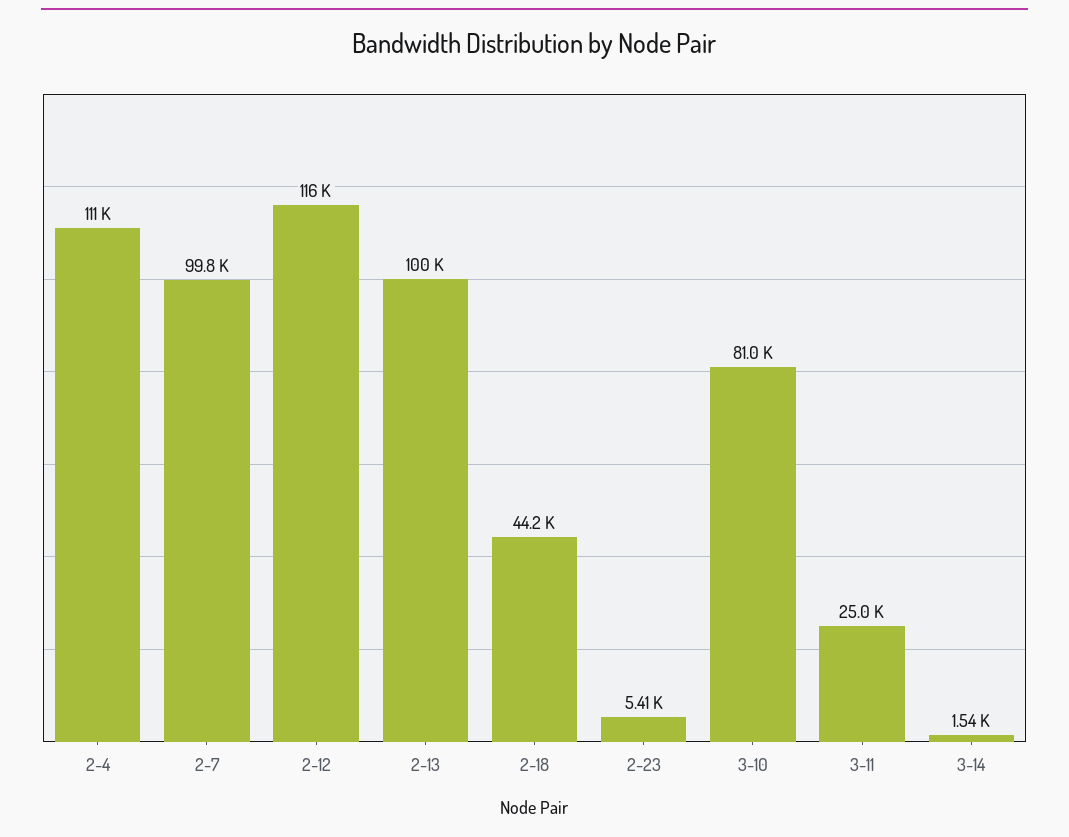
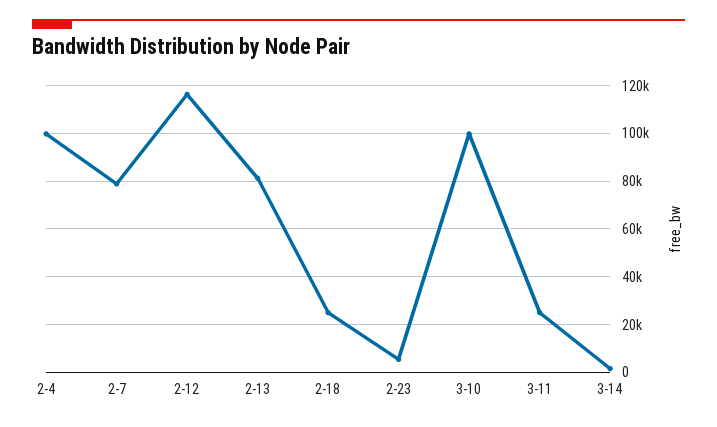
2-4: 111000 -> 100000
2-7: 99800 -> 80000
2-13: 100000 -> 80000
2-18: 44200 -> 25000
3-10: 81000 -> 100000

